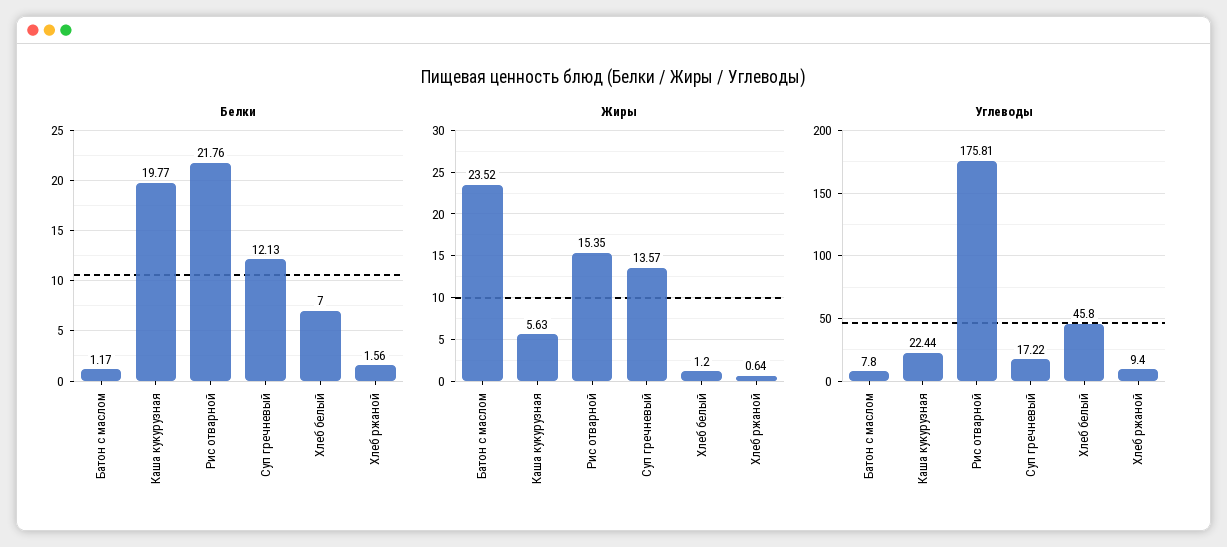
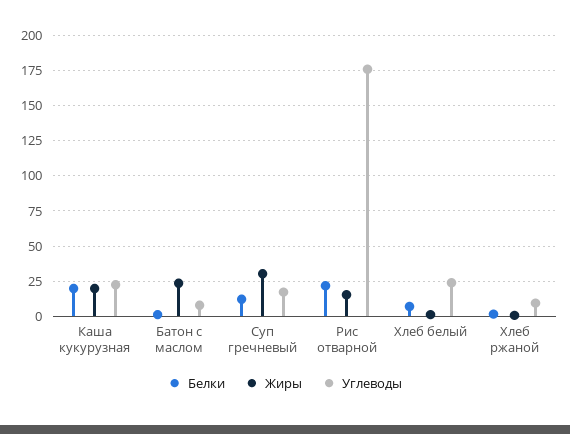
Жиры, Каша кукурузная: 5.63 -> 20
Жиры, Суп гречневый: 13.57 -> 30
Углеводы, Хлеб белый: 45.8 -> 25

